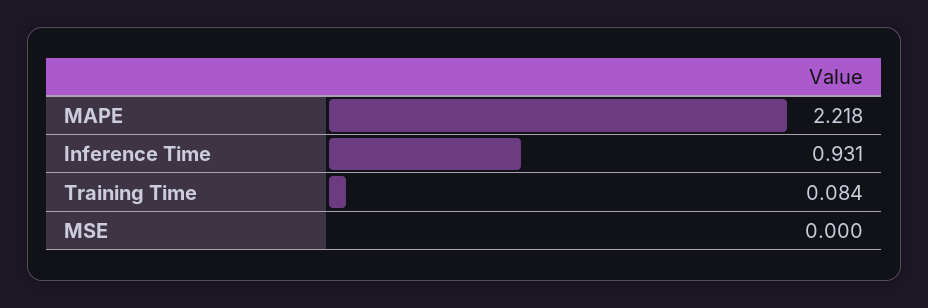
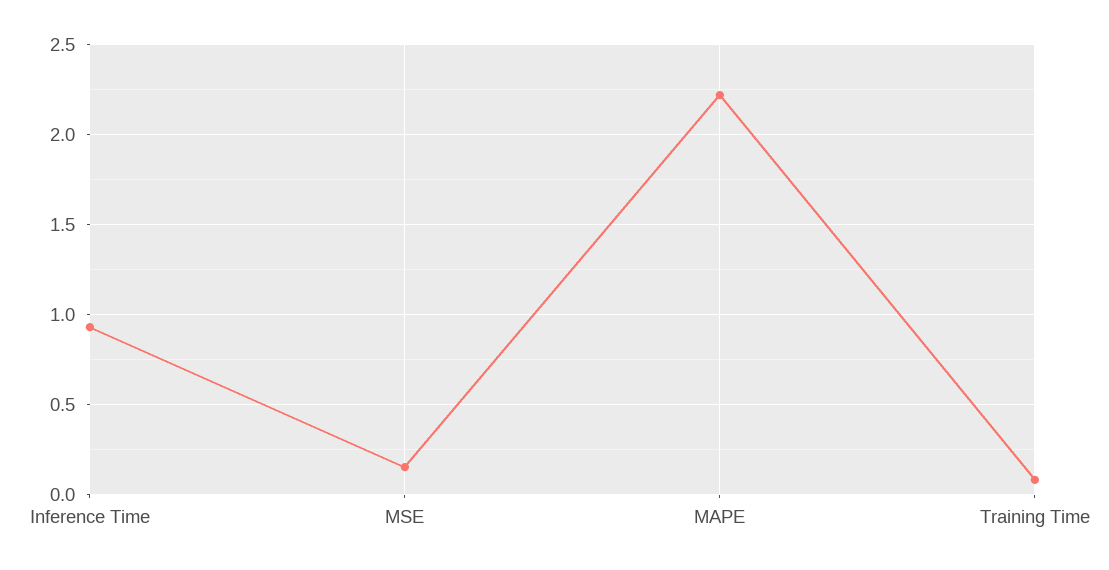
MSE: 0 -> 0.15

